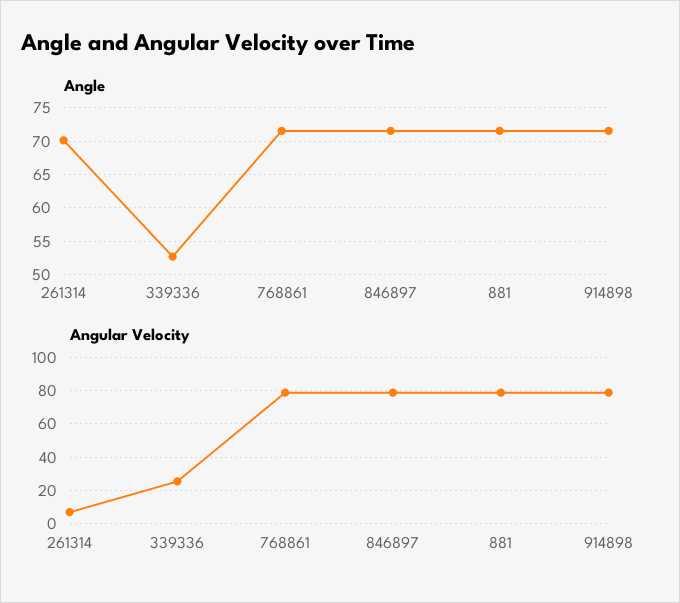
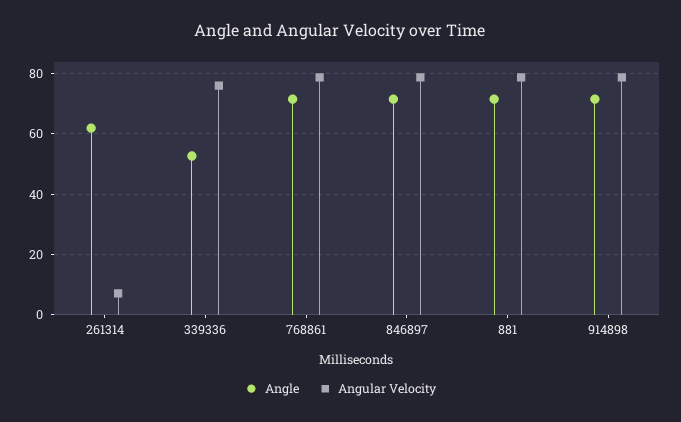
Angle, 261314: 70 -> 62
Angular Velocity, 339336: 25 -> 76

